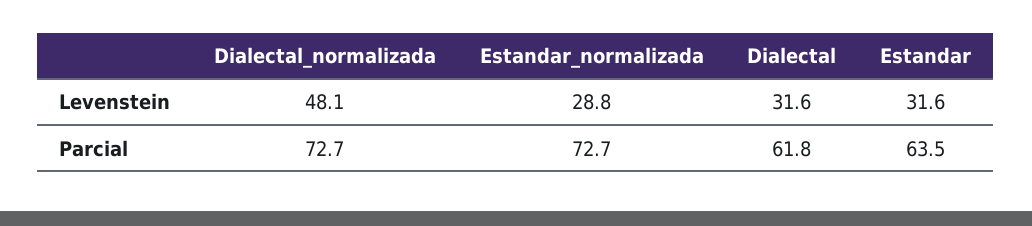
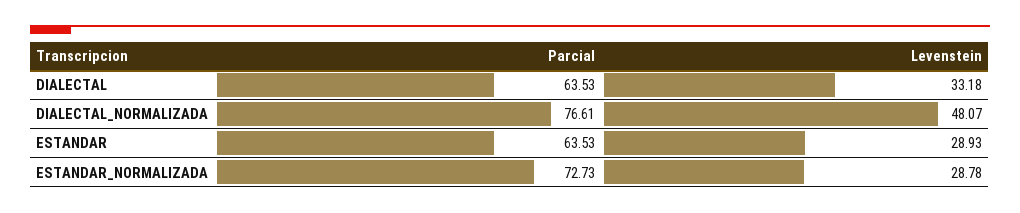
Dialectal, Levenstein: 31.6 -> 33.18
Estandar, Levenstein: 31.6 -> 28.93
Dialectal_normalizada, Parcial: 72.7 -> 76.61
Dialectal, Parcial: 61.8 -> 63.53

